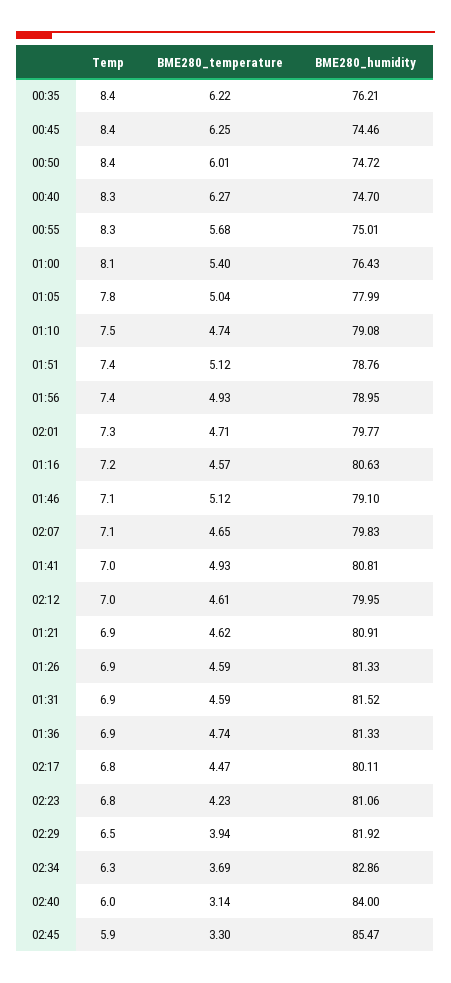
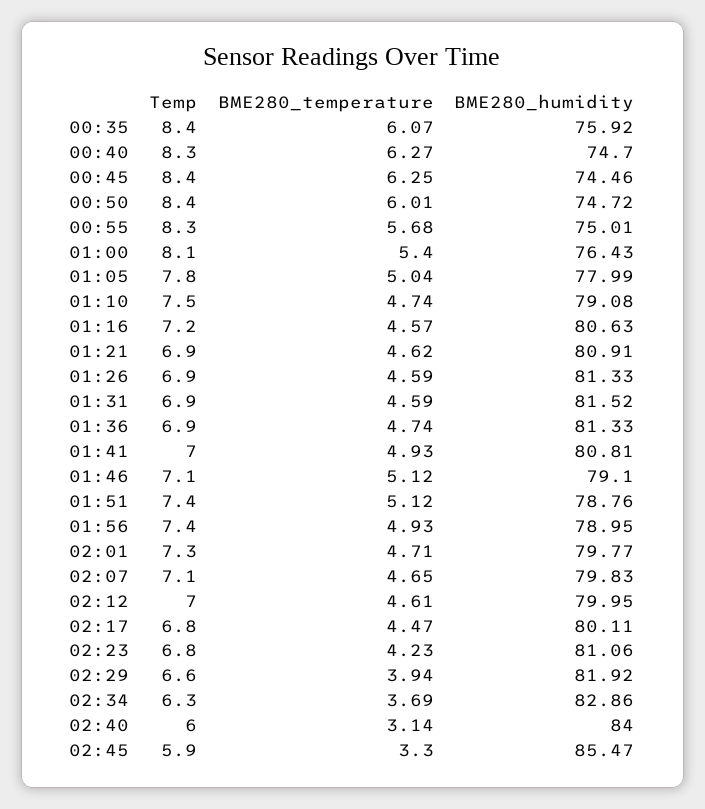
BME280_temperature, 00:35: 6.22 -> 6.07
BME280_humidity, 00:35: 76.21 -> 75.92
Temp, 02:29: 6.5 -> 6.6

